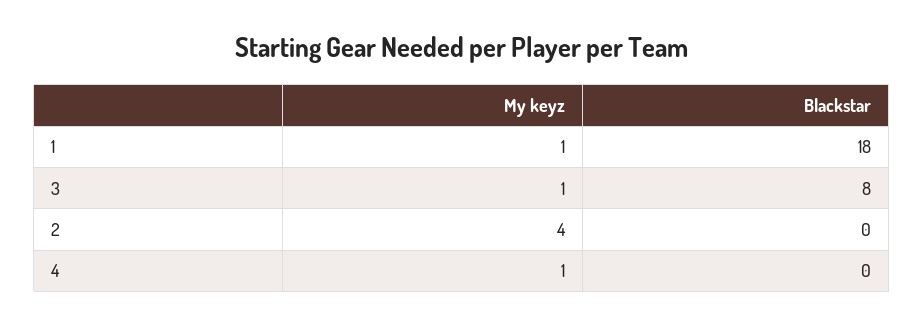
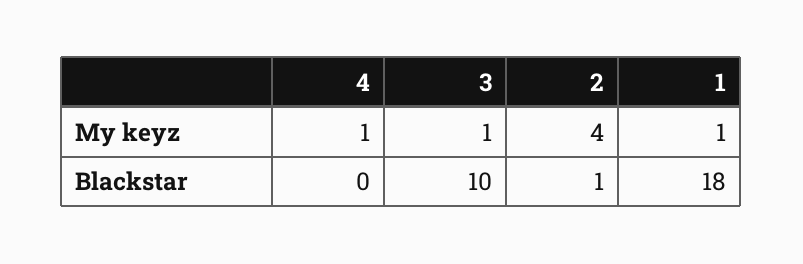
Blackstar, 3: 8 -> 10
Blackstar, 2: 0 -> 1

